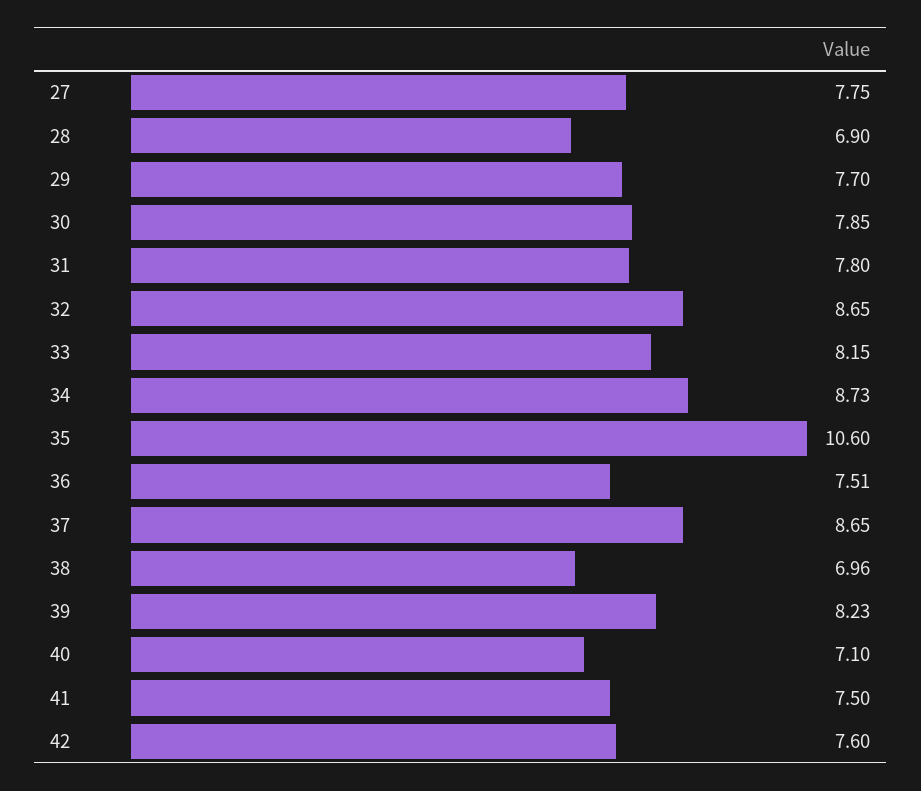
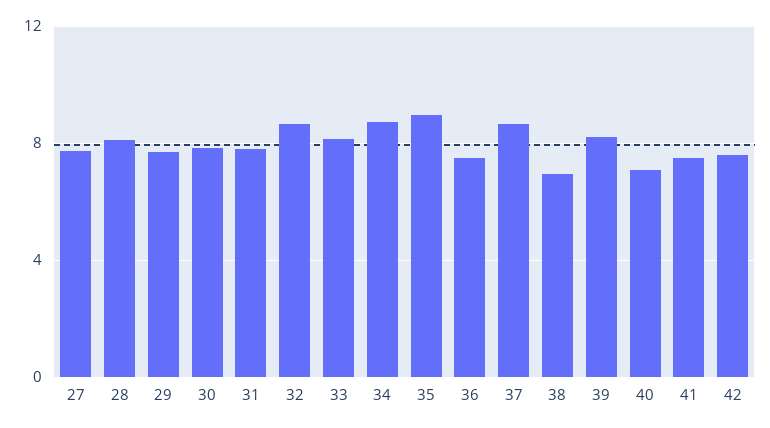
28: 6.9 -> 8
35: 10.6 -> 9

